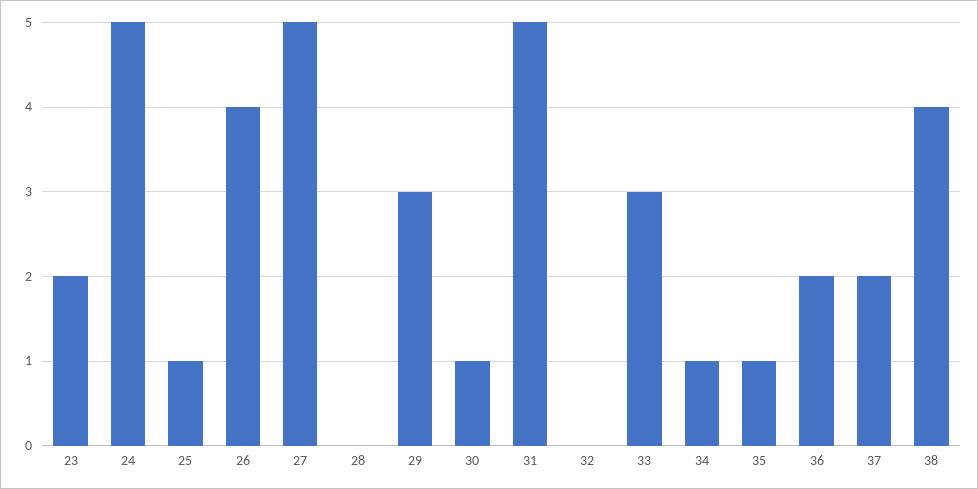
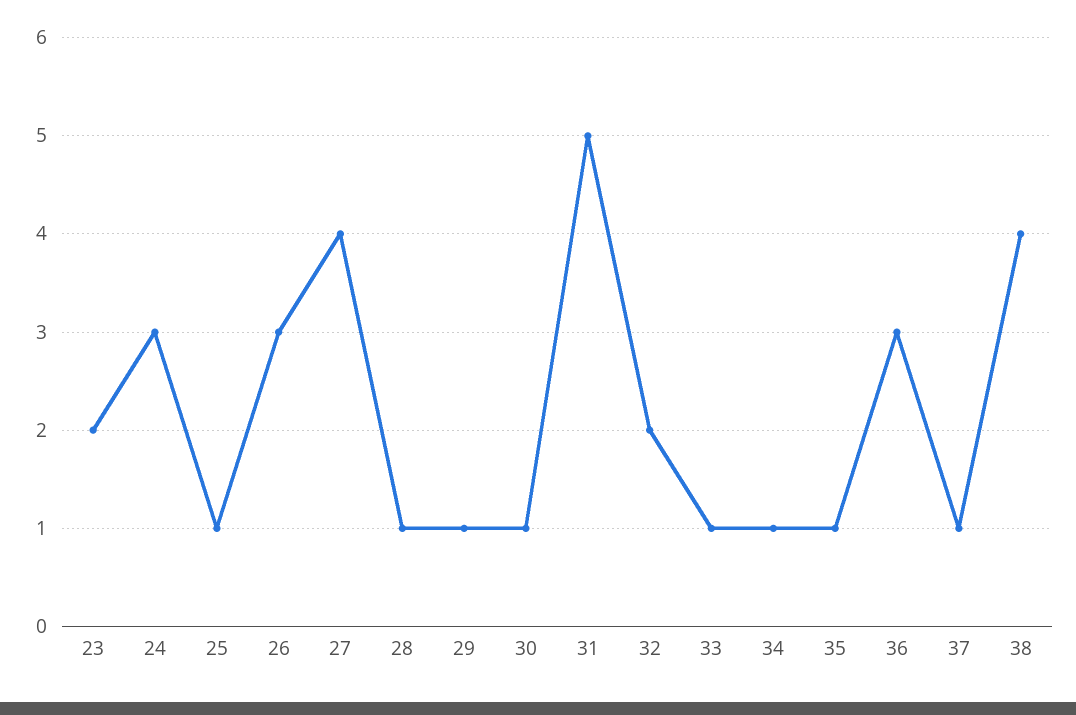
24: 5 -> 3
26: 4 -> 3
27: 5 -> 4
28: 0 -> 1
29: 3 -> 1
32: 0 -> 2
33: 3 -> 1
36: 2 -> 3
37: 2 -> 1

